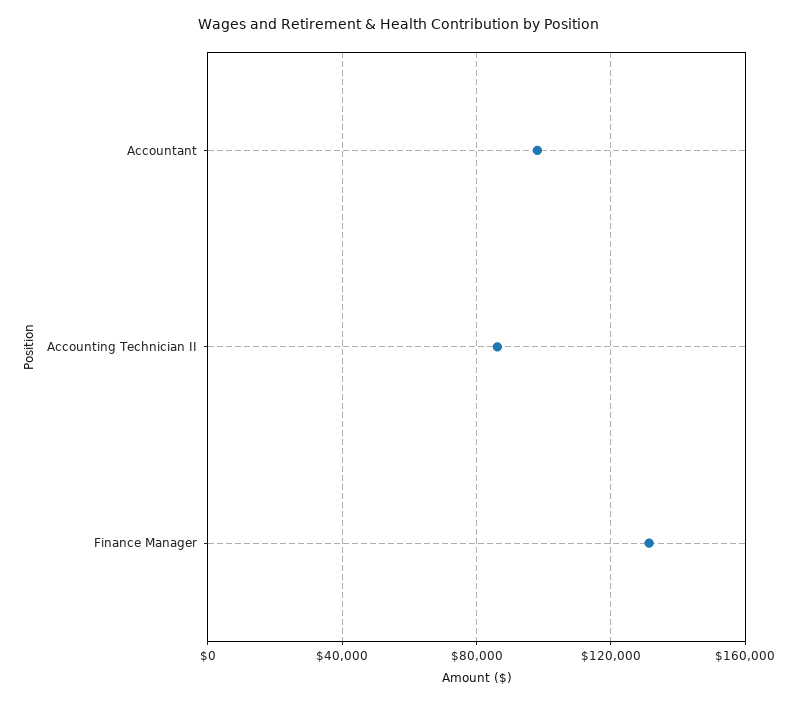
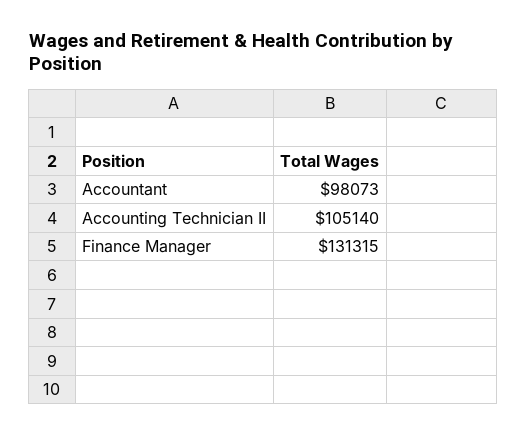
Accounting Technician II: 85000 -> 105140

